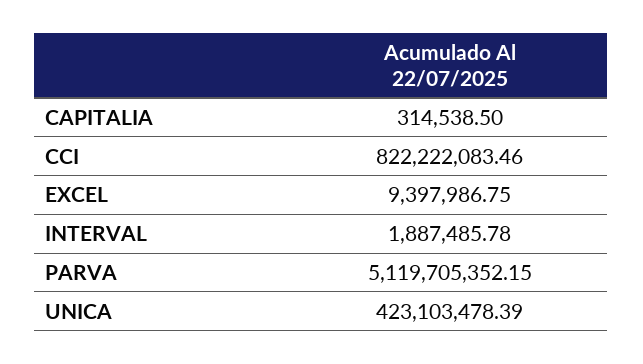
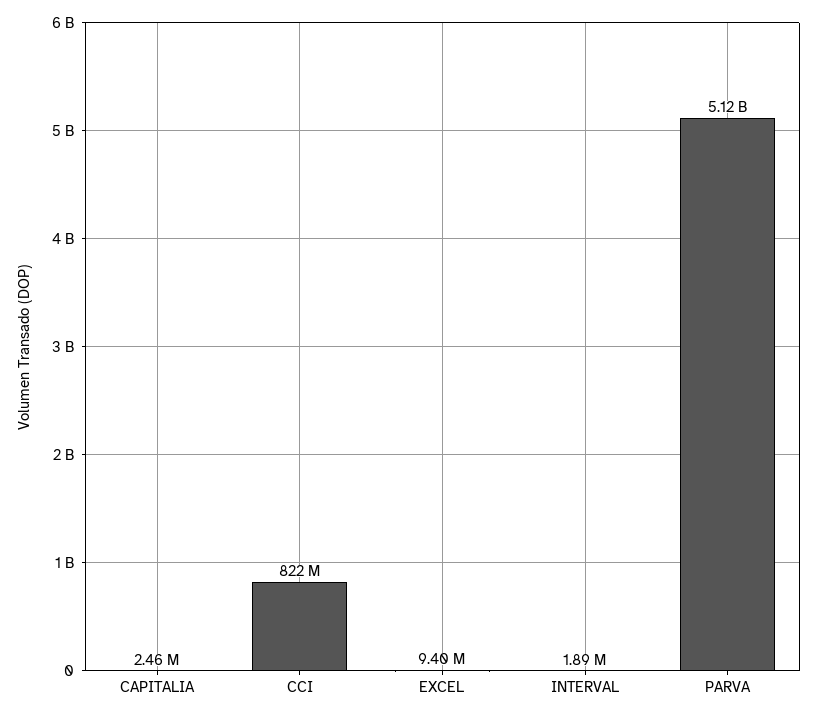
CAPITALIA: 314538.5 -> 2460000
UNICA: 423103478.39 -> none

